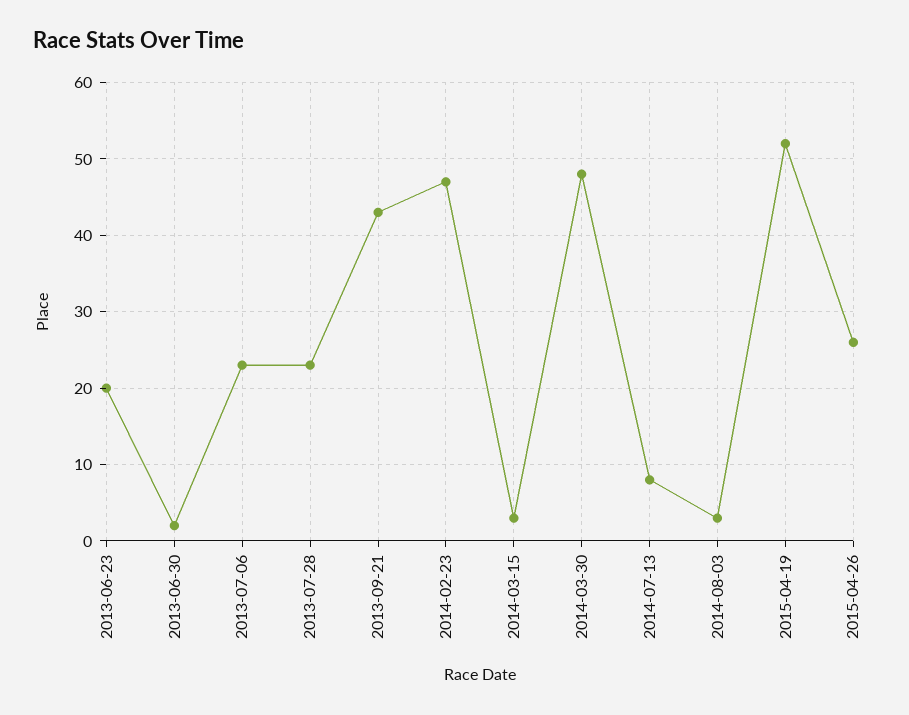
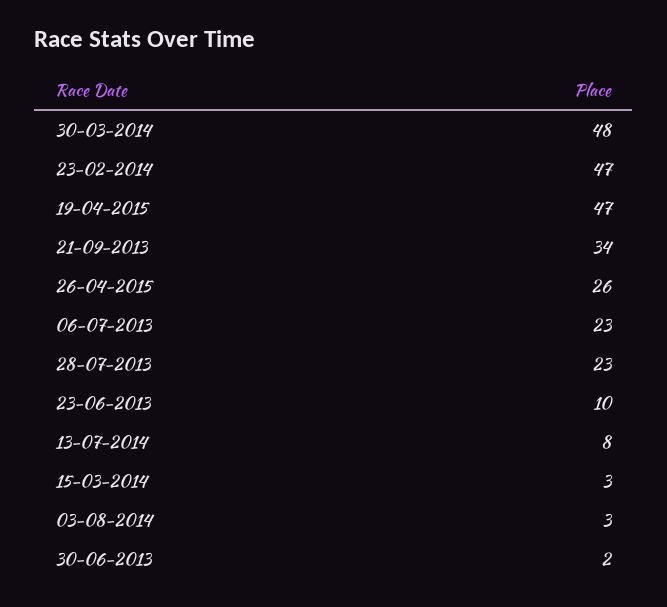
2013-06-23: 20 -> 10
2013-09-21: 43 -> 34
2015-04-19: 52 -> 47

